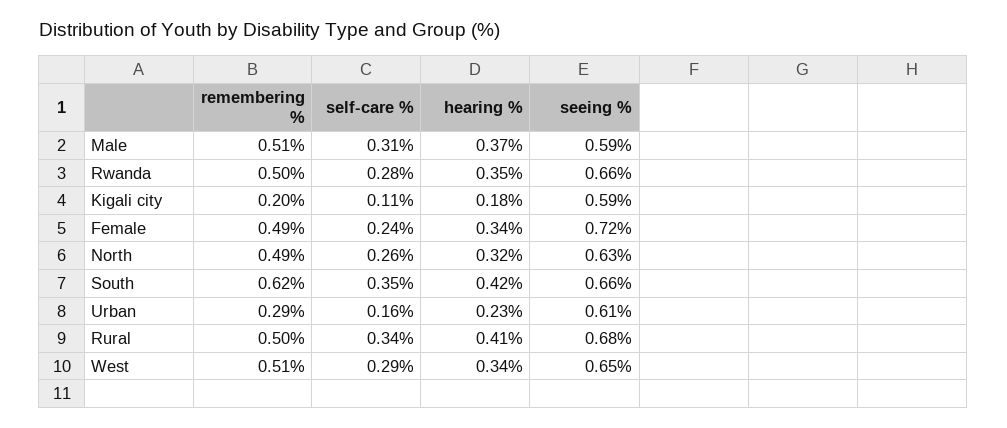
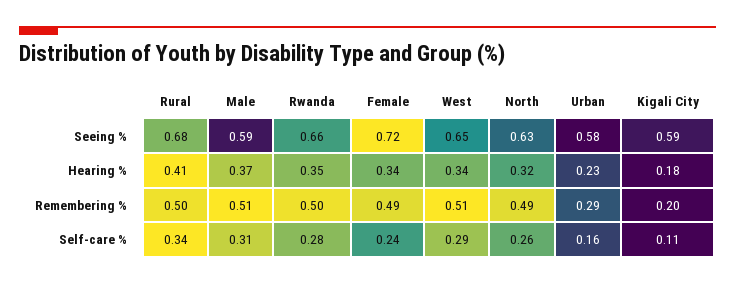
remembering %, South: 0.62 -> none
self-care %, South: 0.35 -> none
hearing %, South: 0.42 -> none
seeing %, South: 0.66 -> none
seeing %, Urban: 0.61 -> 0.58

